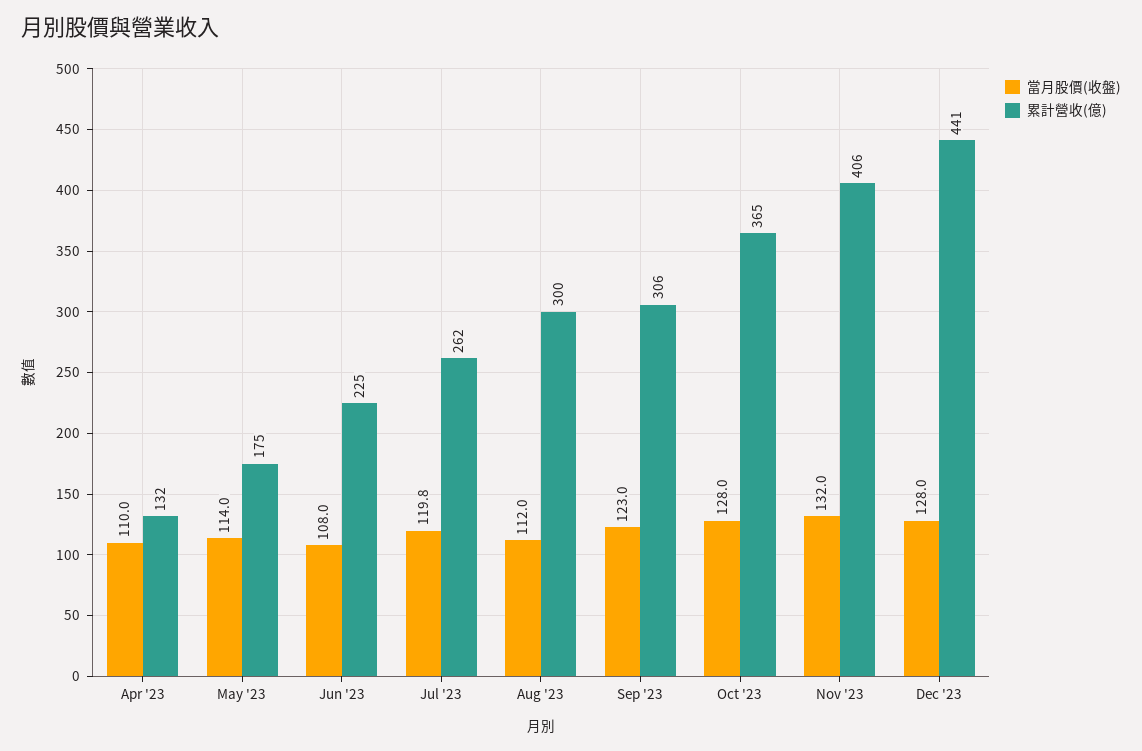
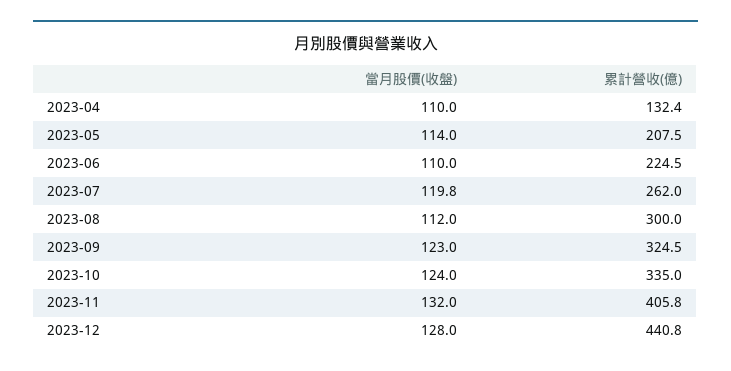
累計營收(億), May '23: 175 -> 207.5
當月股價(收盤), Jun '23: 108 -> 110
累計營收(億), Sep '23: 306 -> 324.5
當月股價(收盤), Oct '23: 128 -> 124
累計營收(億), Oct '23: 365 -> 335

